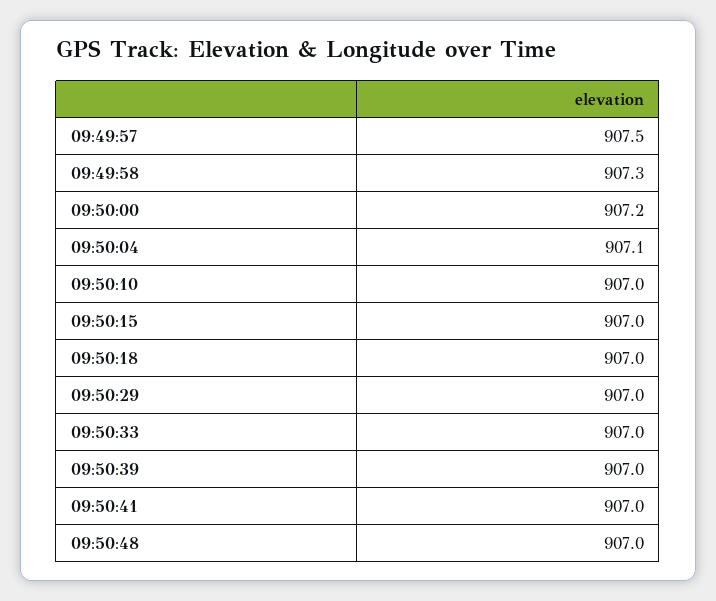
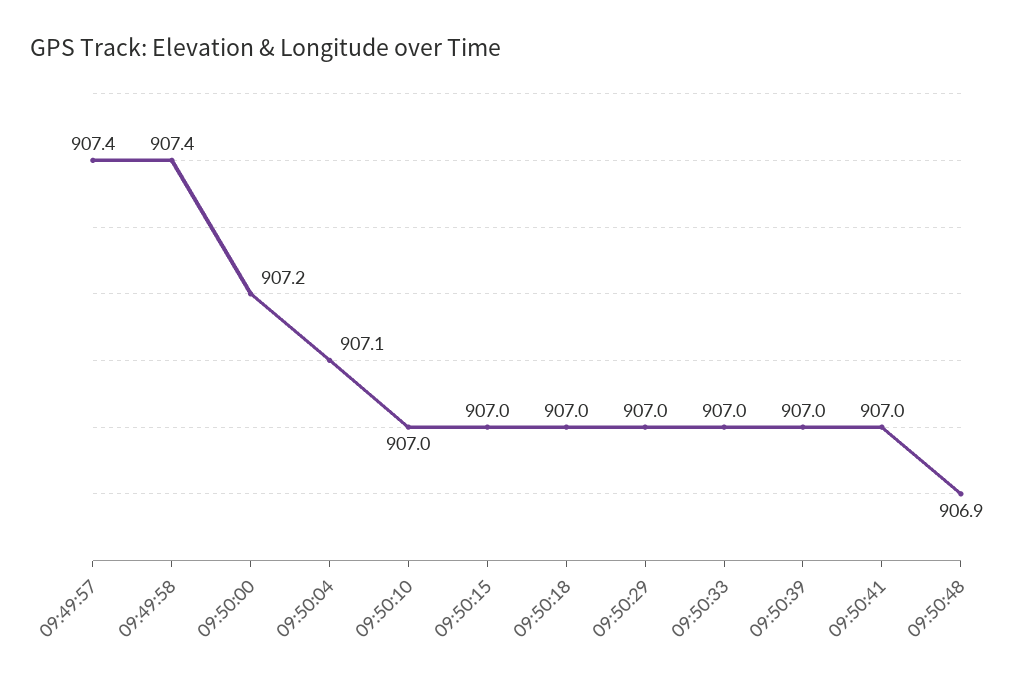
09:49:57: 907.5 -> 907.4
09:49:58: 907.3 -> 907.4
09:50:48: 907 -> 906.9

